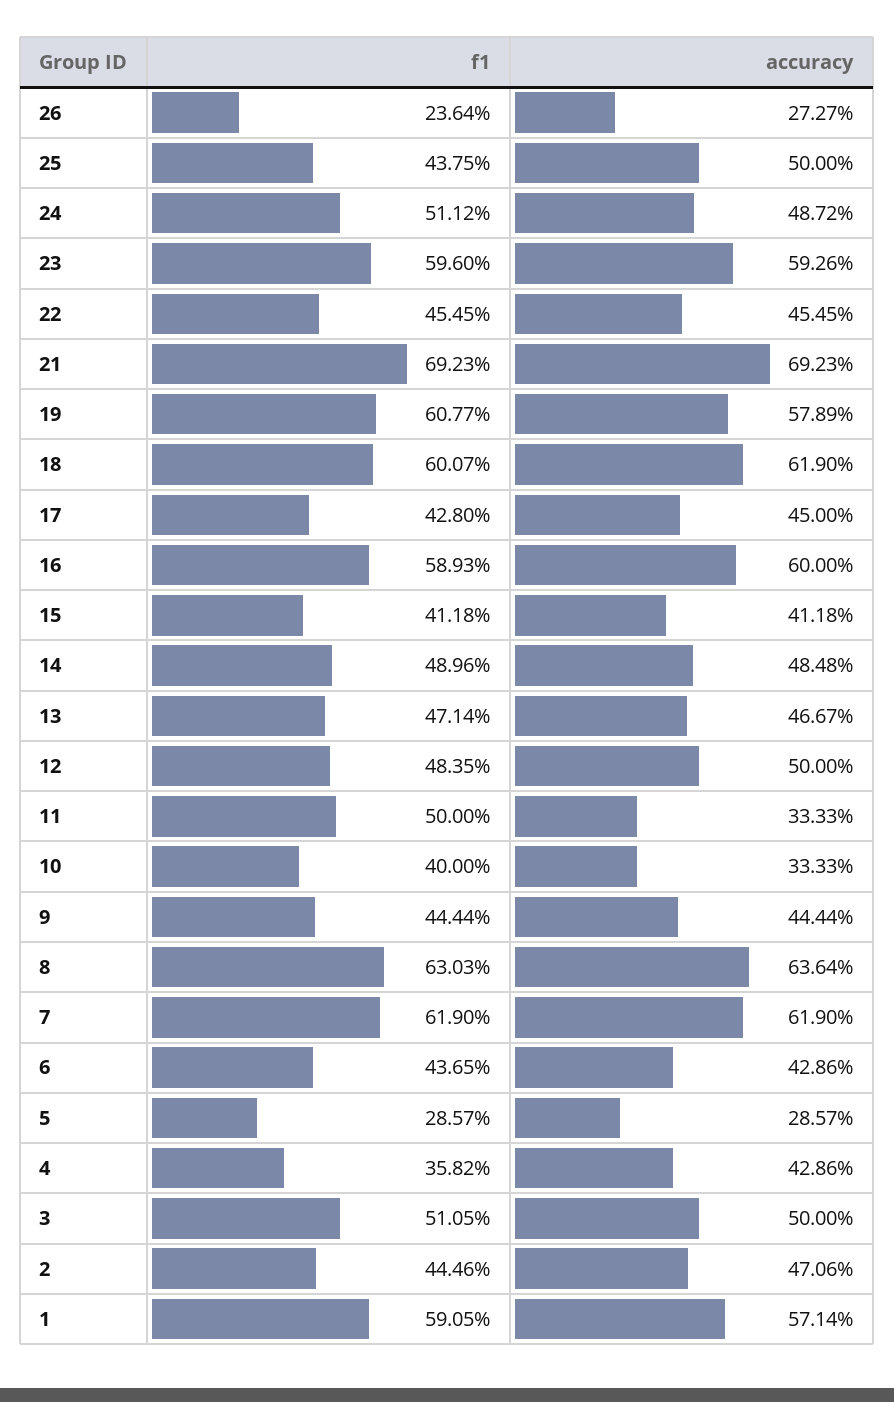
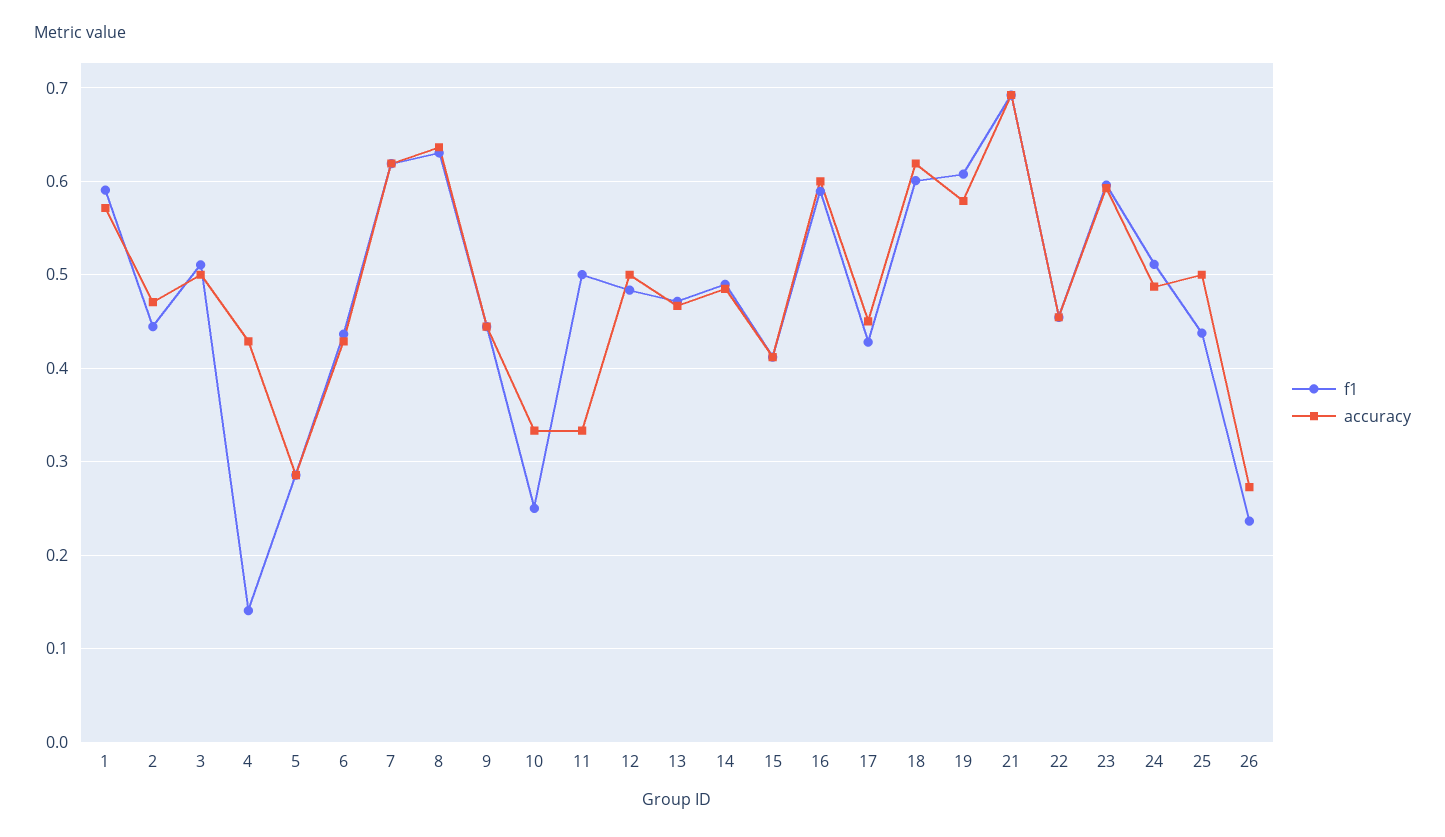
f1, 10: 0.4 -> 0.25
f1, 4: 0.3582 -> 0.14

